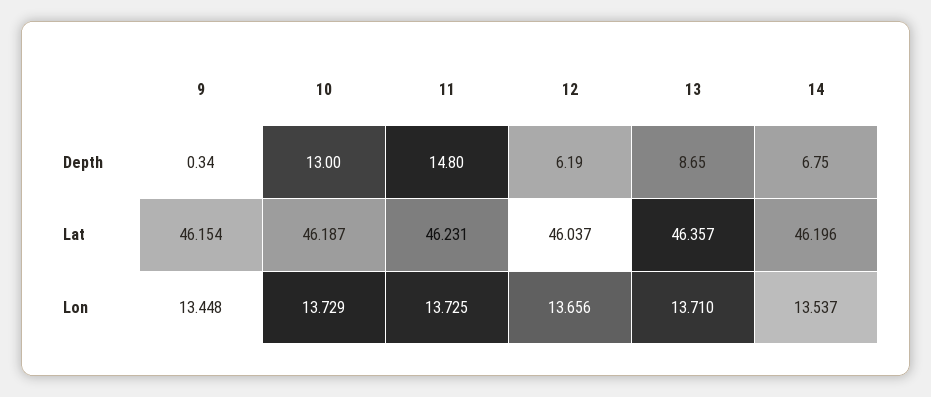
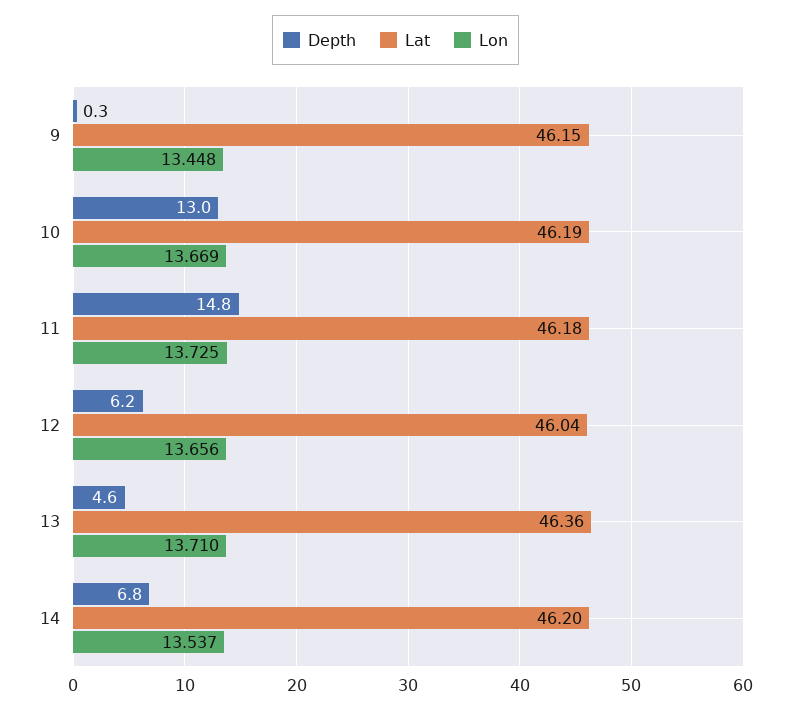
Depth, 13: 8.65 -> 4.6
Lat, 11: 46.231 -> 46.18
Lon, 10: 13.729 -> 13.669

